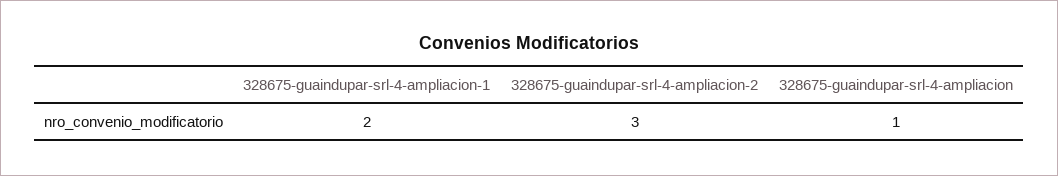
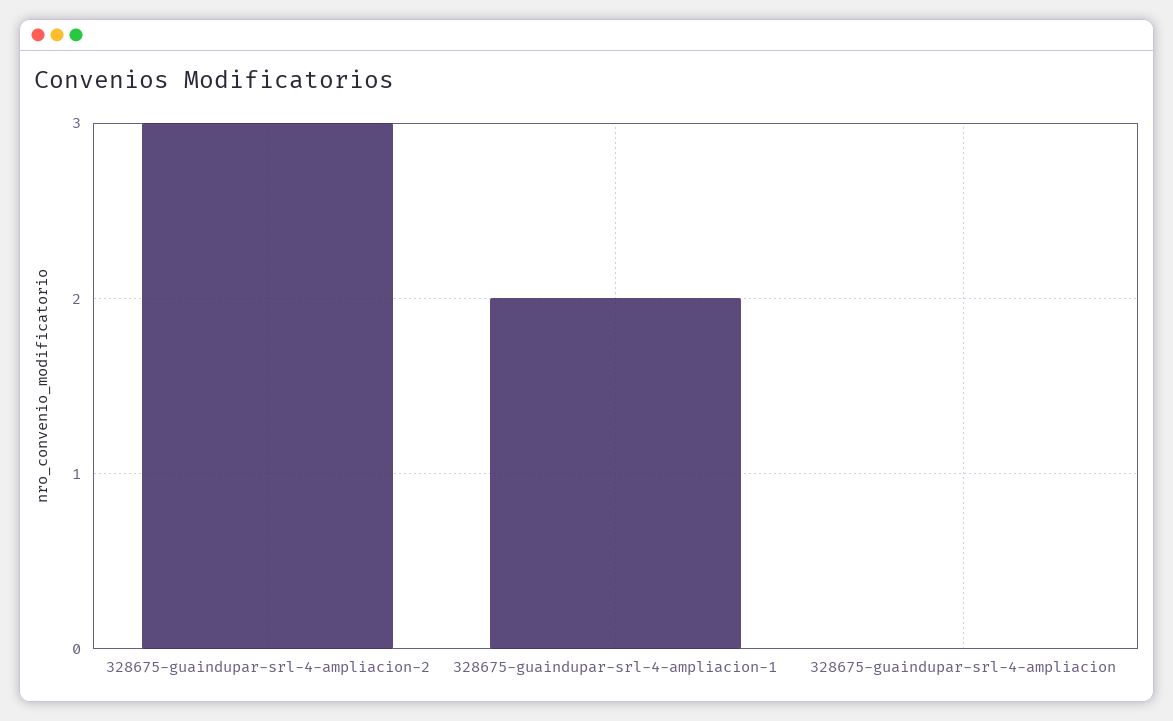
328675-guaindupar-srl-4-ampliacion: 1 -> 0

